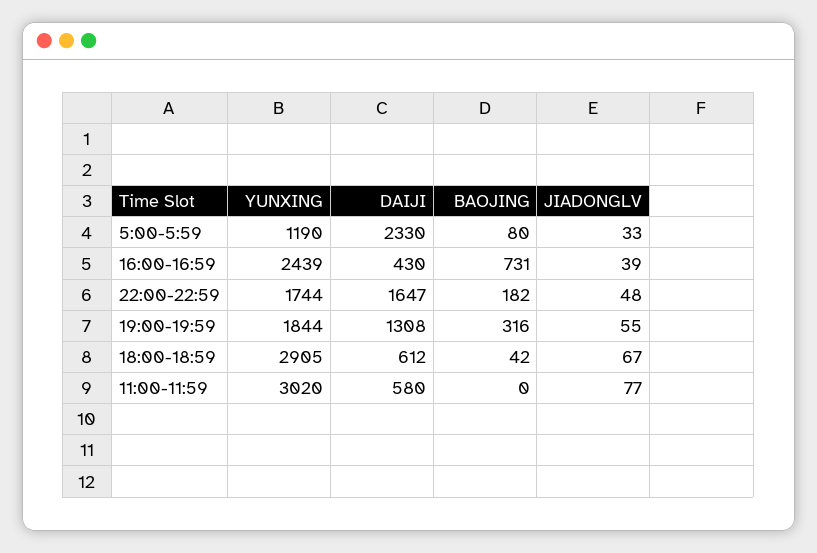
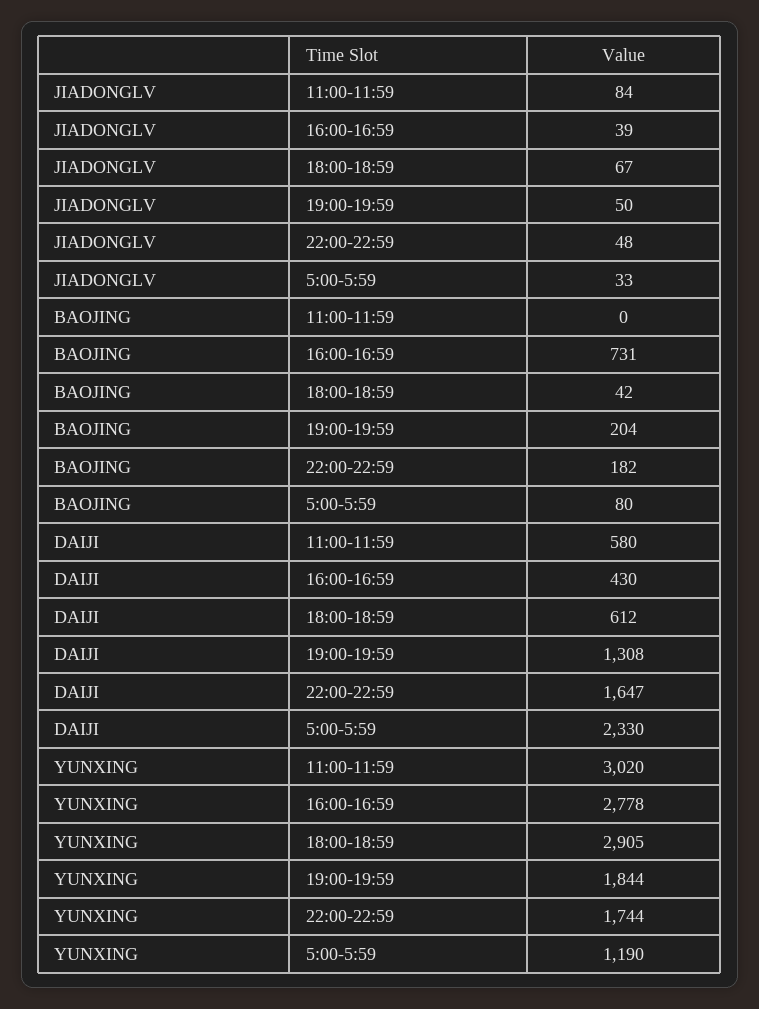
YUNXING, 16:00-16:59: 2439 -> 2778
BAOJING, 19:00-19:59: 316 -> 204
JIADONGLV, 19:00-19:59: 55 -> 50
JIADONGLV, 11:00-11:59: 77 -> 84

